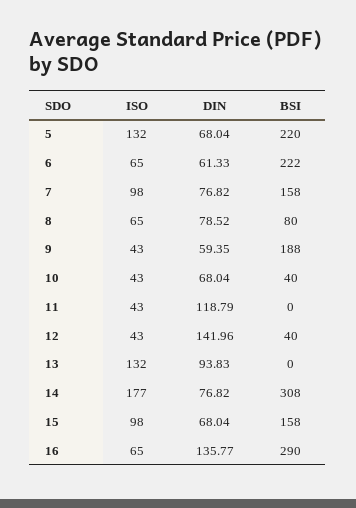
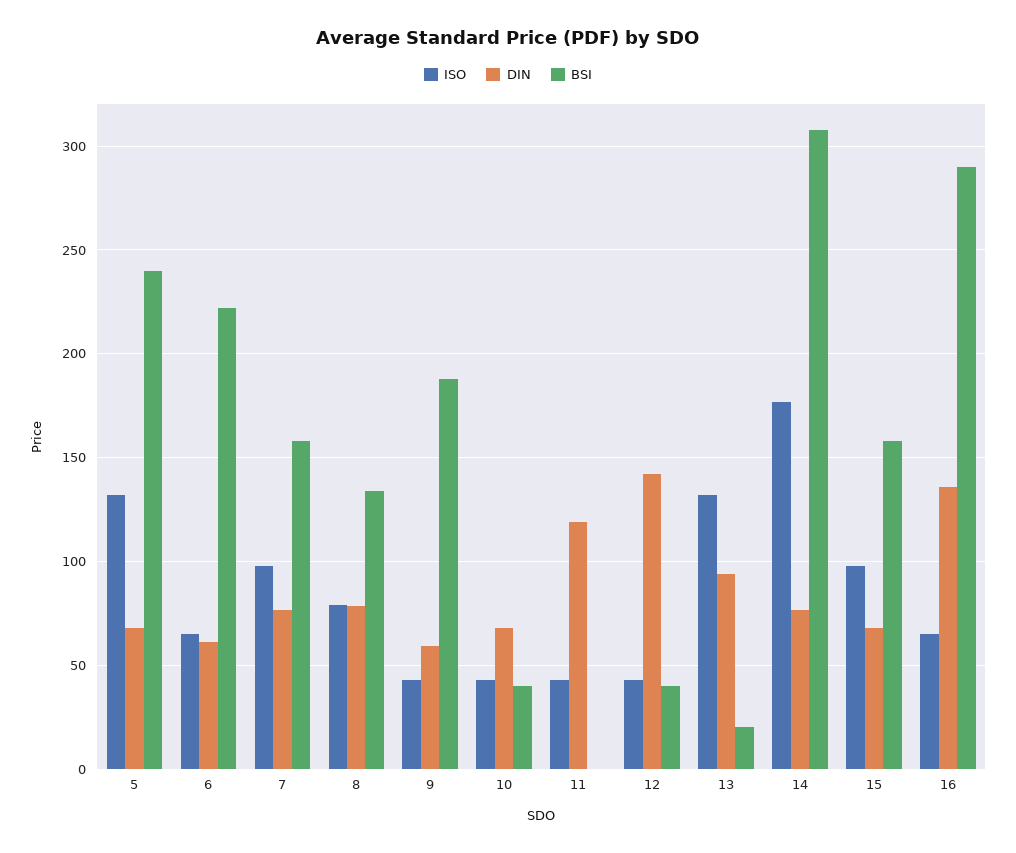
BSI, 5: 220 -> 240
ISO, 8: 65 -> 80
BSI, 8: 80 -> 135
BSI, 13: 0 -> 20

